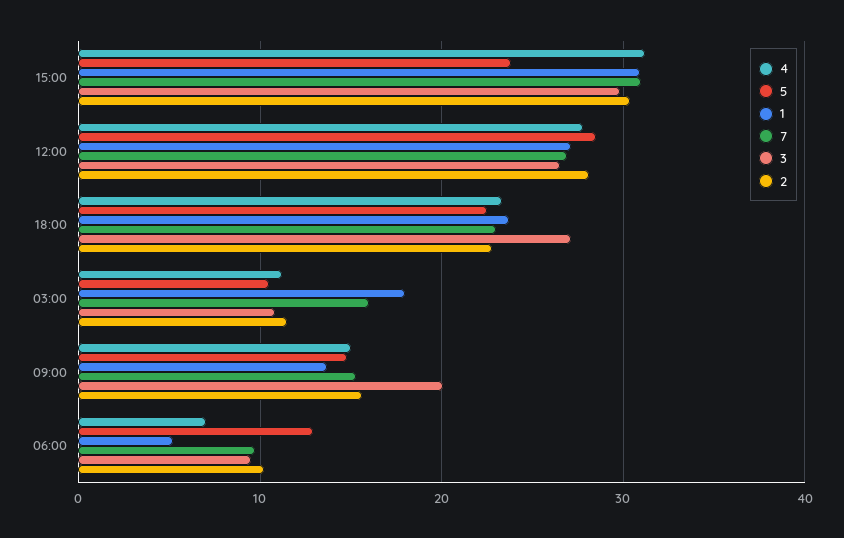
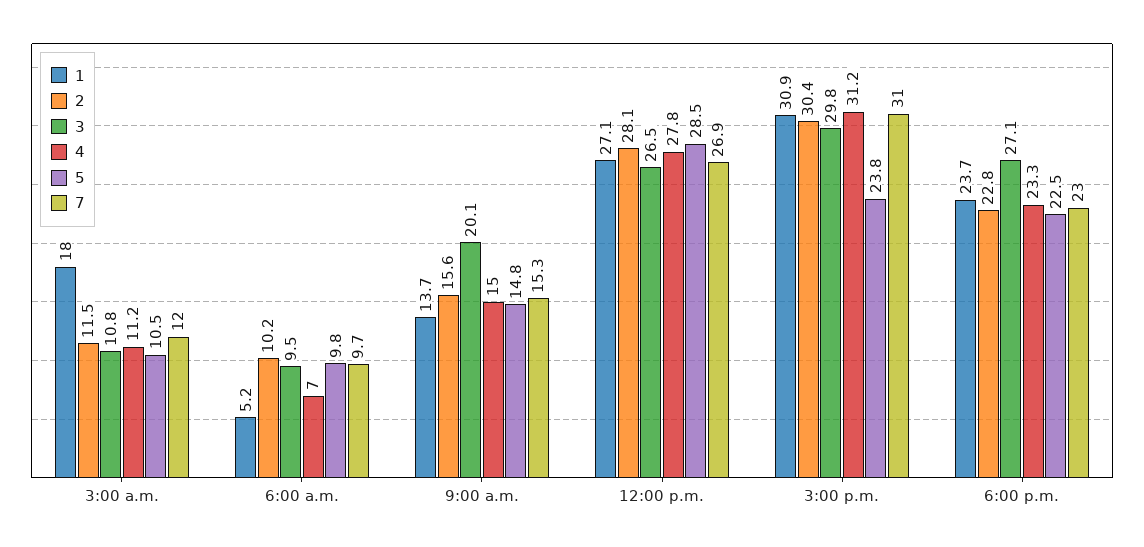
7, 03:00: 16 -> 12
5, 06:00: 13 -> 9.8

